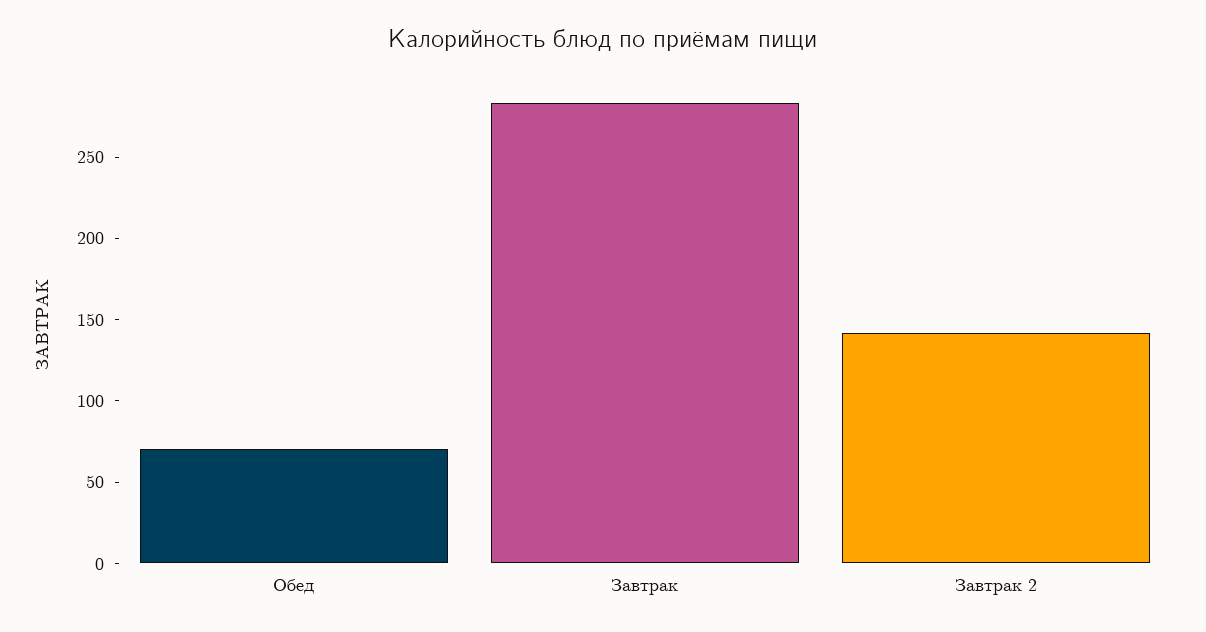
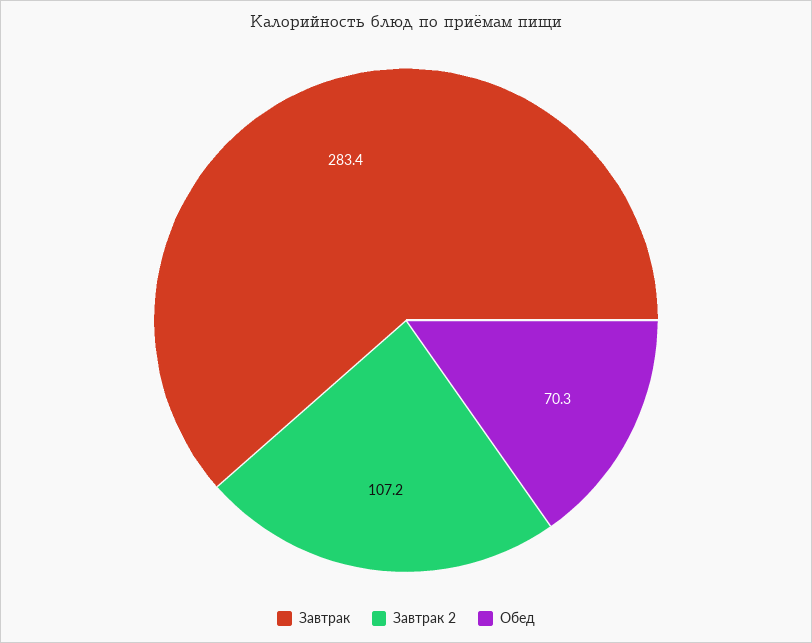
Завтрак 2: 140 -> 107.2

